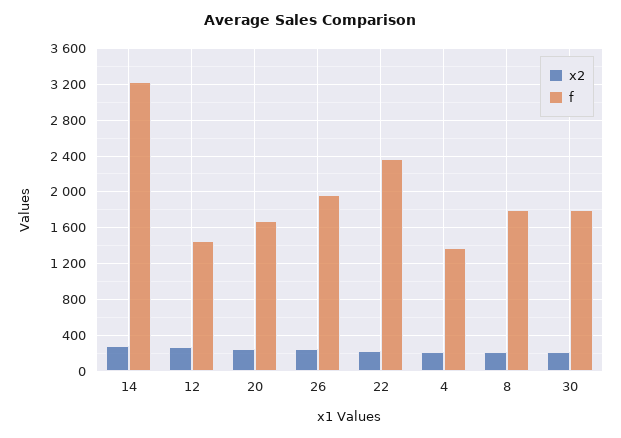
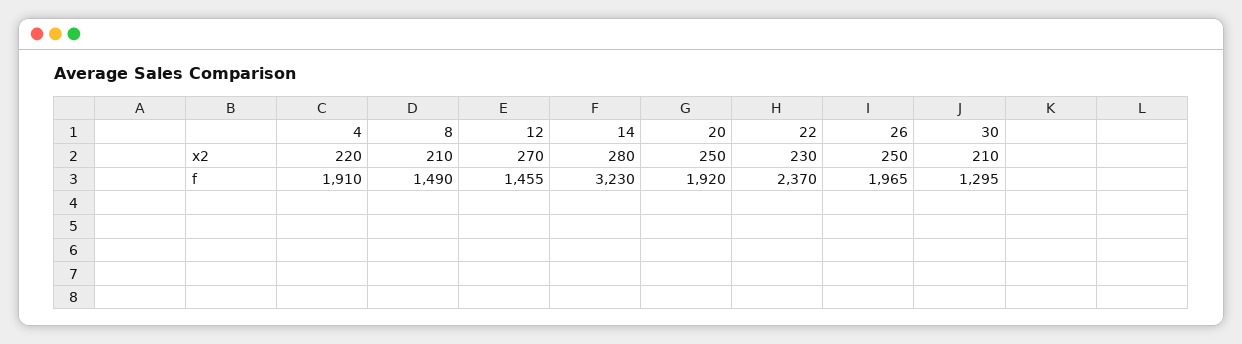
f, 20: 1700 -> 1920
f, 4: 1400 -> 1910
f, 8: 1800 -> 1490
f, 30: 1800 -> 1295

